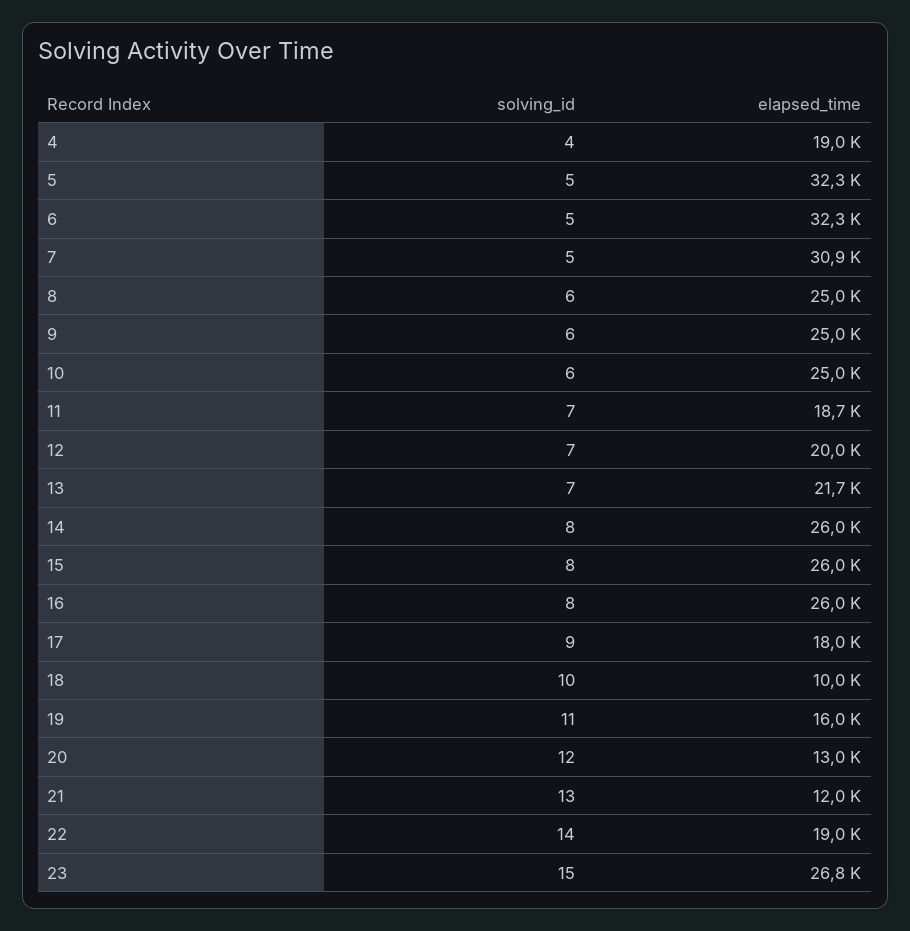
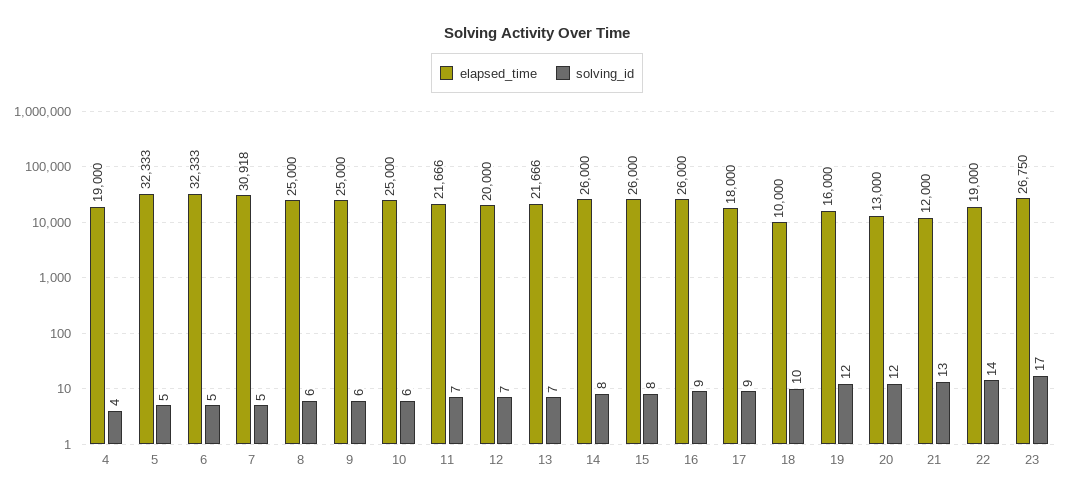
elapsed_time, 11: 18700 -> 21666
solving_id, 16: 8 -> 9
solving_id, 19: 11 -> 12
solving_id, 23: 15 -> 17

